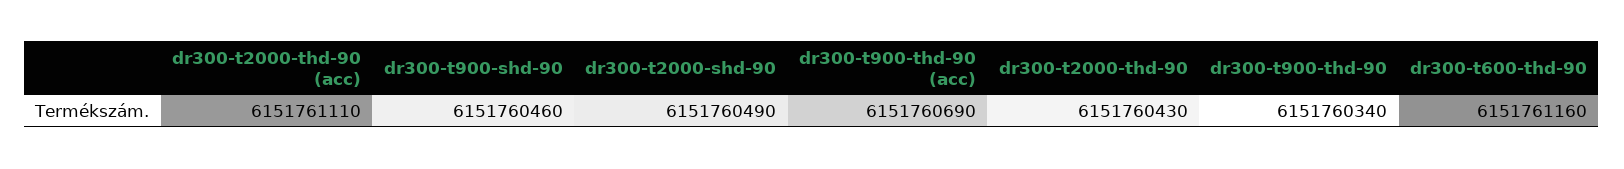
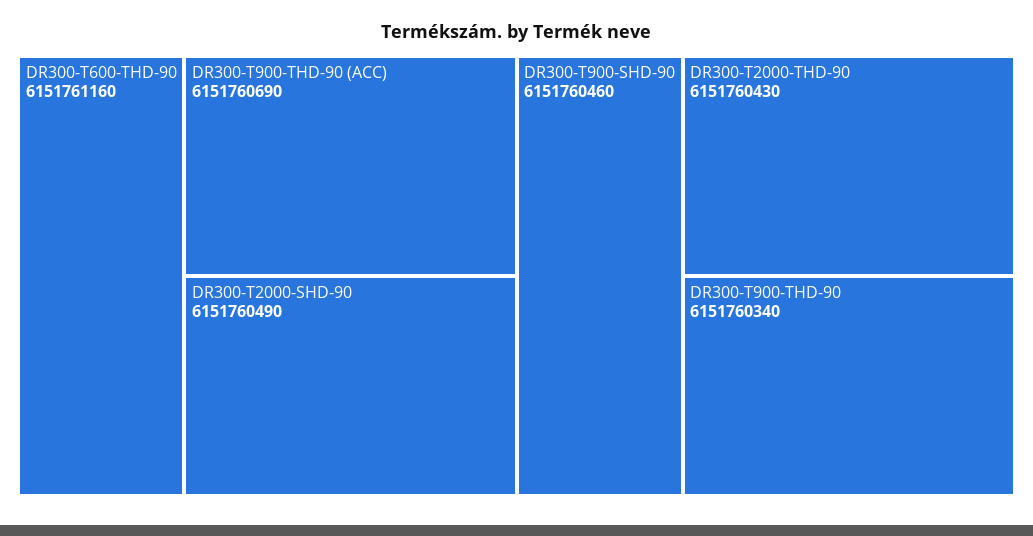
dr300-t2000-thd-90 (acc): 6151761110 -> none

